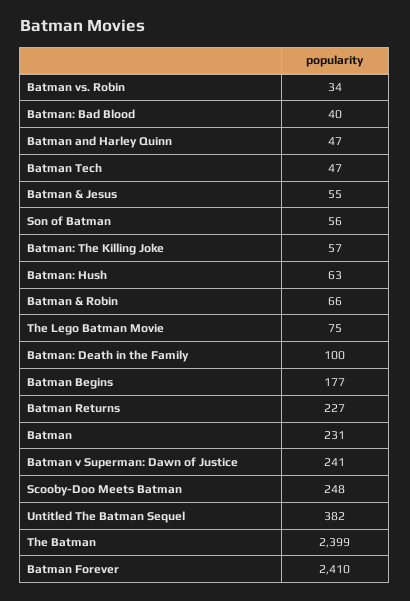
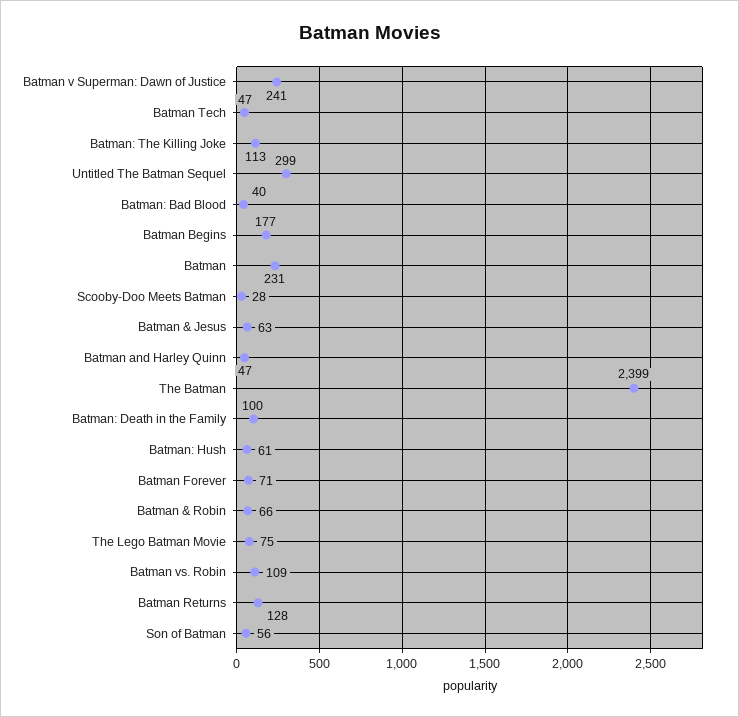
Batman vs. Robin: 34 -> 109
Batman & Jesus: 55 -> 63
Batman: The Killing Joke: 57 -> 113
Batman: Hush: 63 -> 61
Batman Returns: 227 -> 128
Scooby-Doo Meets Batman: 248 -> 28
Untitled The Batman Sequel: 382 -> 299
Batman Forever: 2410 -> 71

